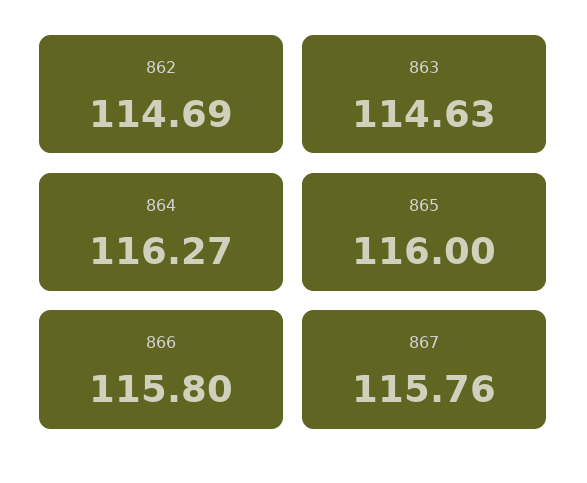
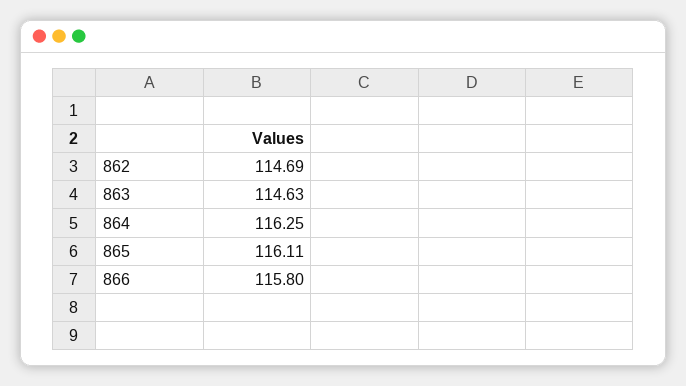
864: 116.27 -> 116.25
865: 116 -> 116.11
867: 115.76 -> none

